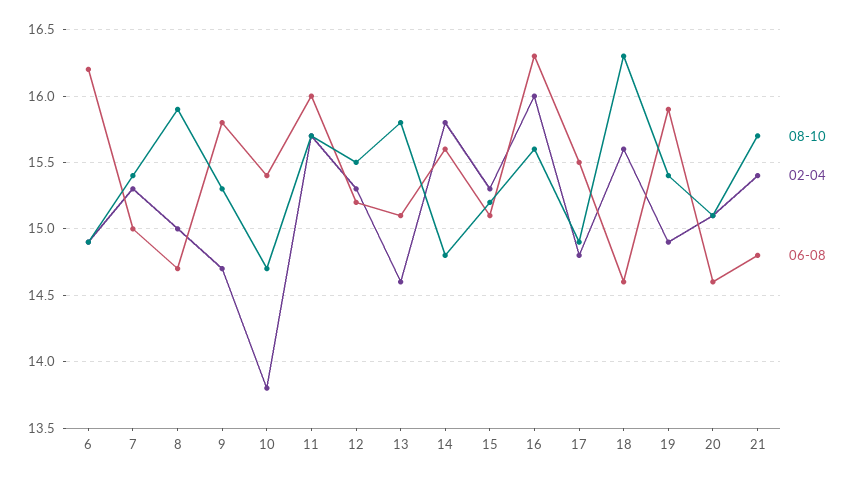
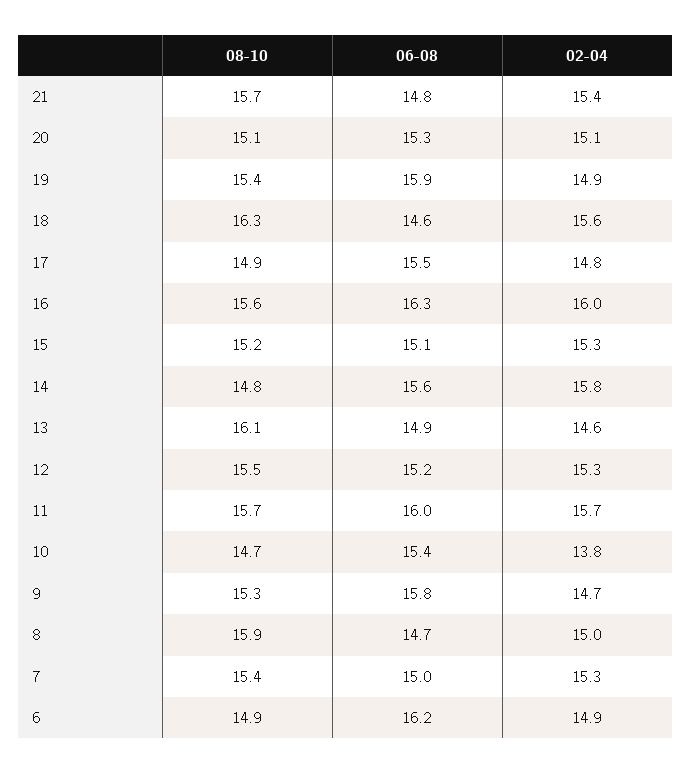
08-10, 13: 15.8 -> 16.1
06-08, 13: 15.1 -> 14.9
06-08, 20: 14.6 -> 15.3

